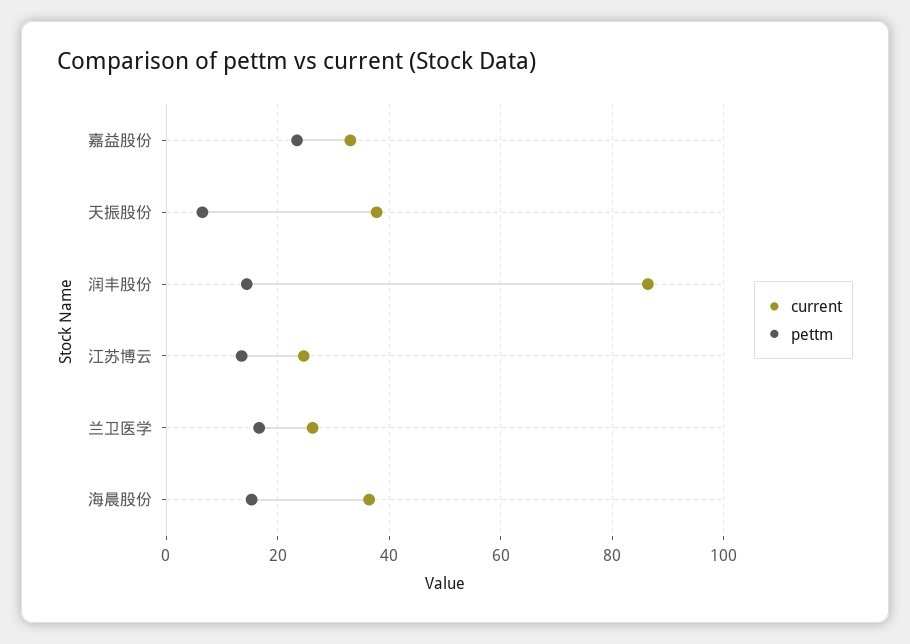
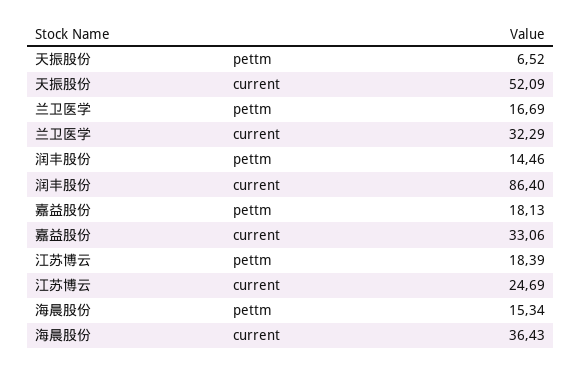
pettm, 嘉益股份: 24 -> 18.13
current, 天振股份: 38 -> 52.09
pettm, 江苏博云: 14 -> 18.39
current, 兰卫医学: 26 -> 32.29

